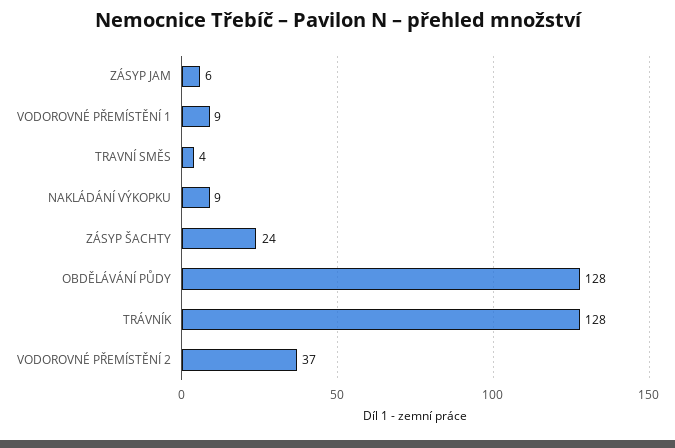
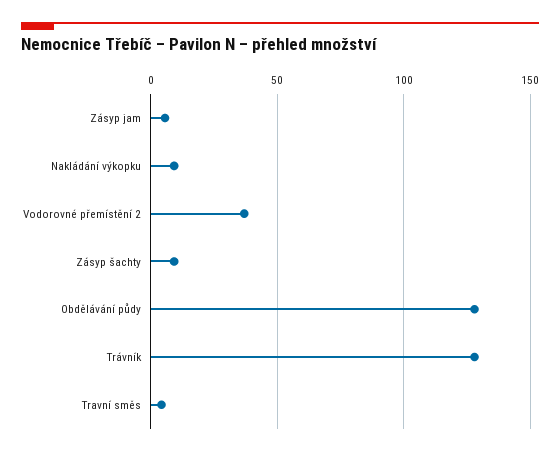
VODOROVNÉ PŘEMÍSTĚNÍ 1: 9 -> none
ZÁSYP ŠACHTY: 24 -> 10

